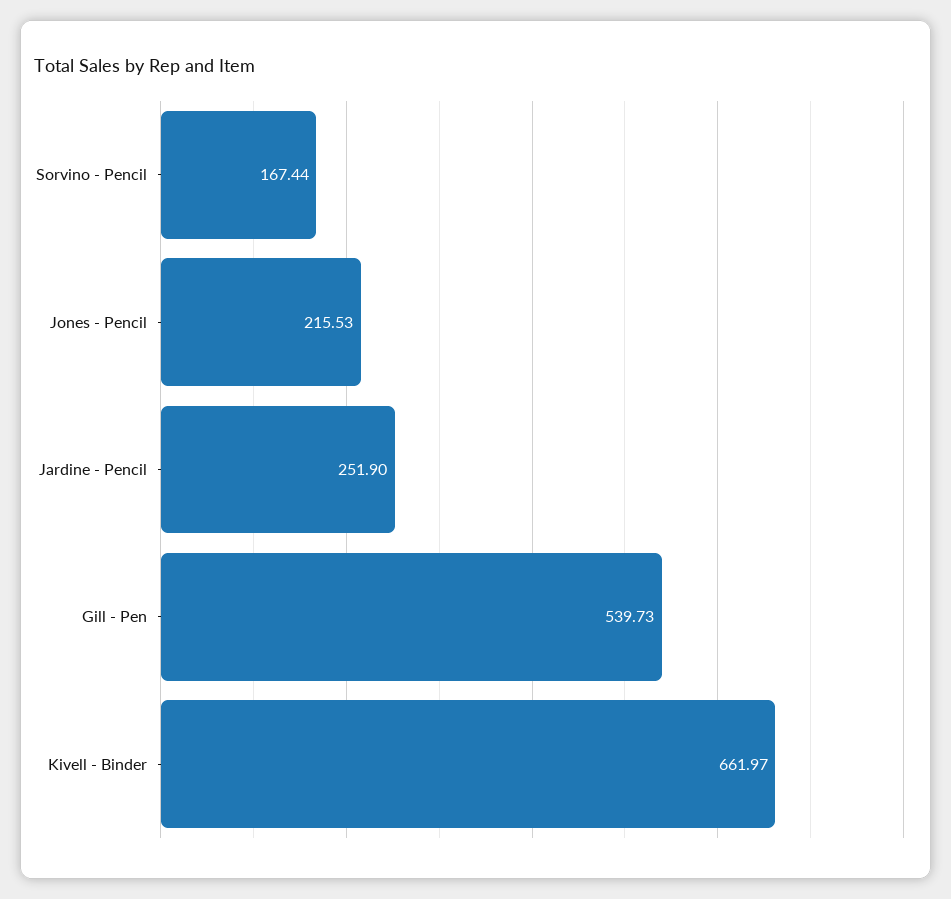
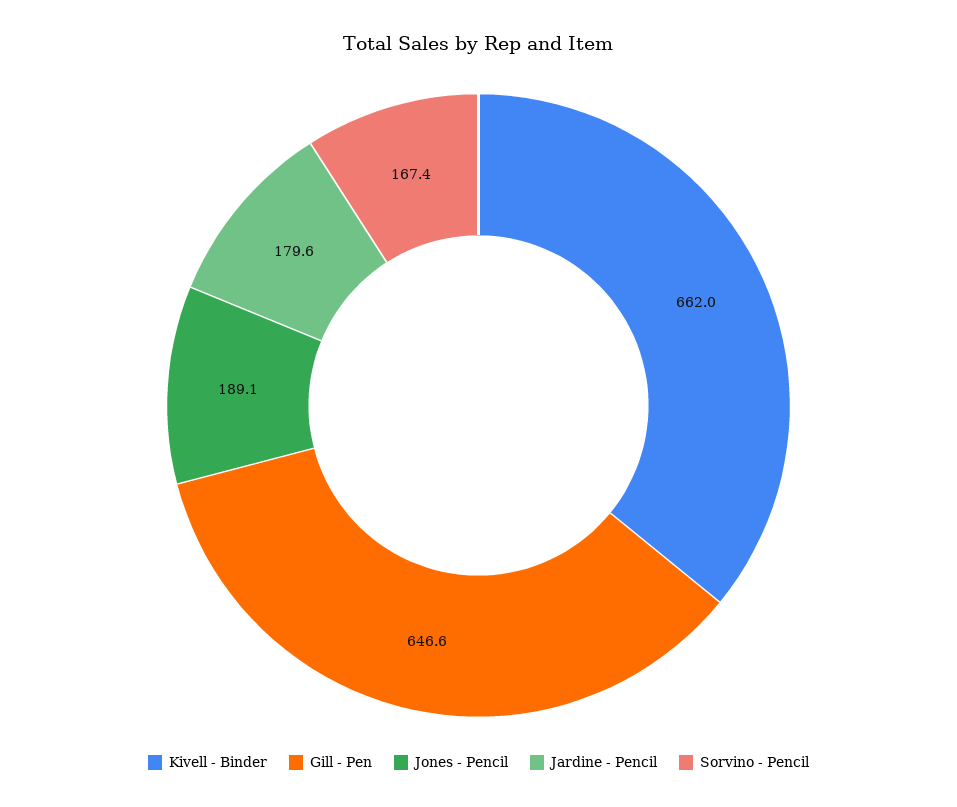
Jones - Pencil: 215.53 -> 189.1
Jardine - Pencil: 251.9 -> 179.6
Gill - Pen: 539.73 -> 646.6

